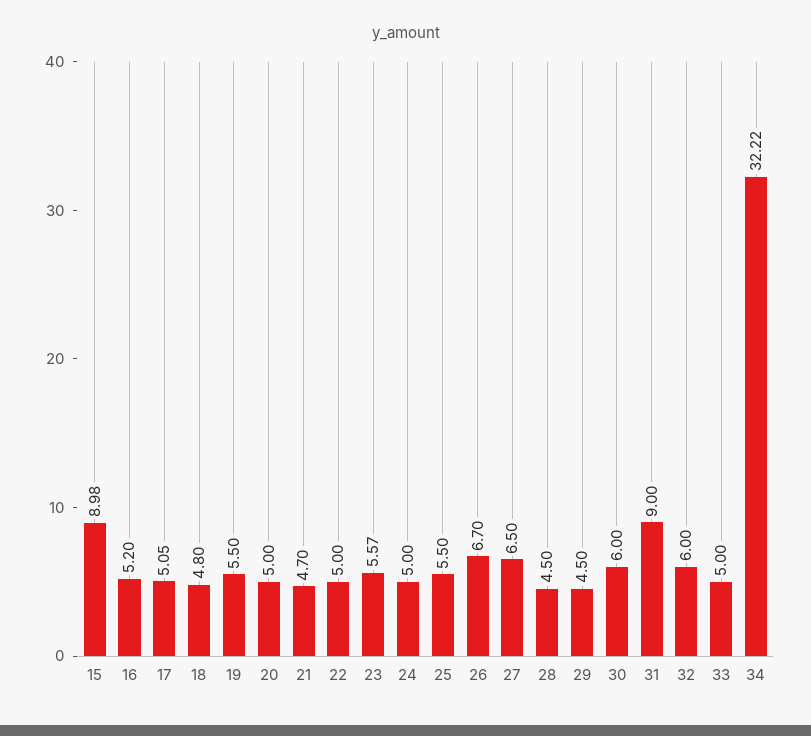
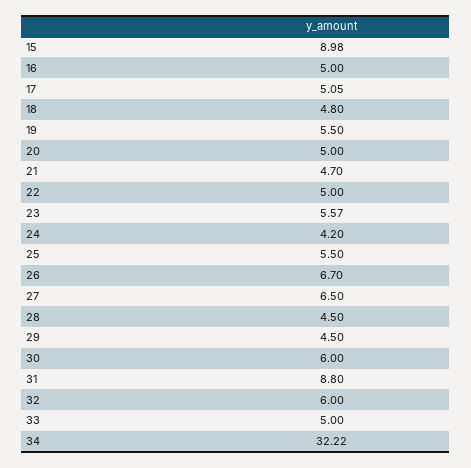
16: 5.2 -> 5
24: 5 -> 4.2
31: 9 -> 8.8

